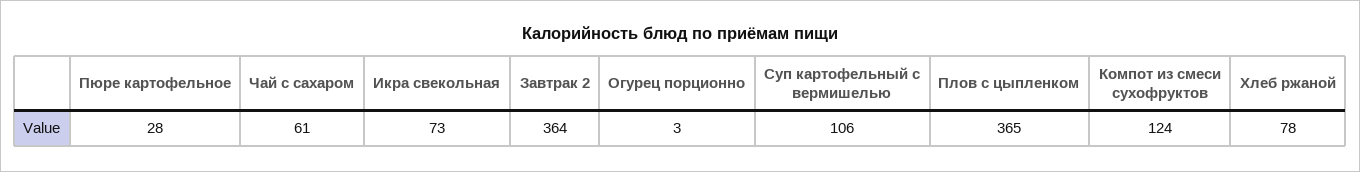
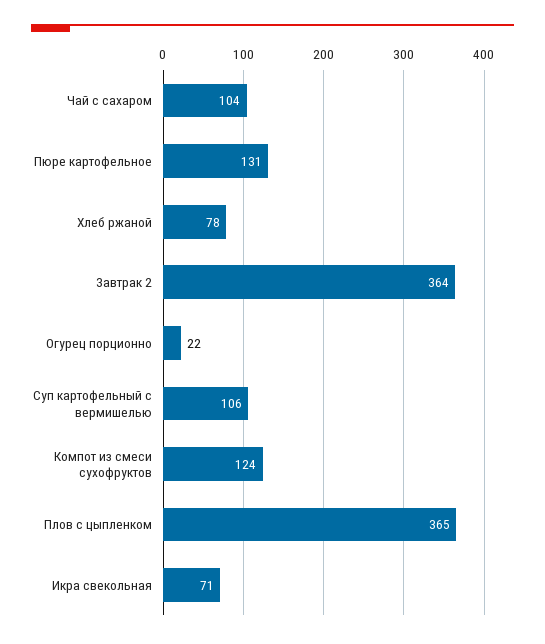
Пюре картофельное: 28 -> 131
Чай с сахаром: 61 -> 104
Икра свекольная: 73 -> 71
Огурец порционно: 3 -> 22

